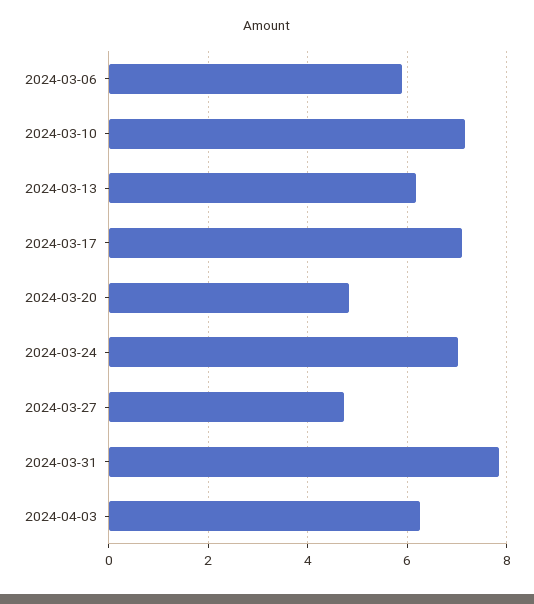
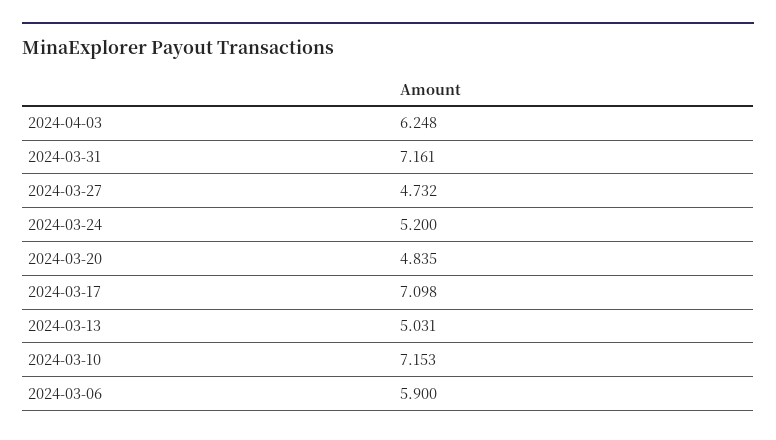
2024-03-13: 6.2 -> 5.031
2024-03-24: 7 -> 5.2
2024-03-31: 7.8 -> 7.161

